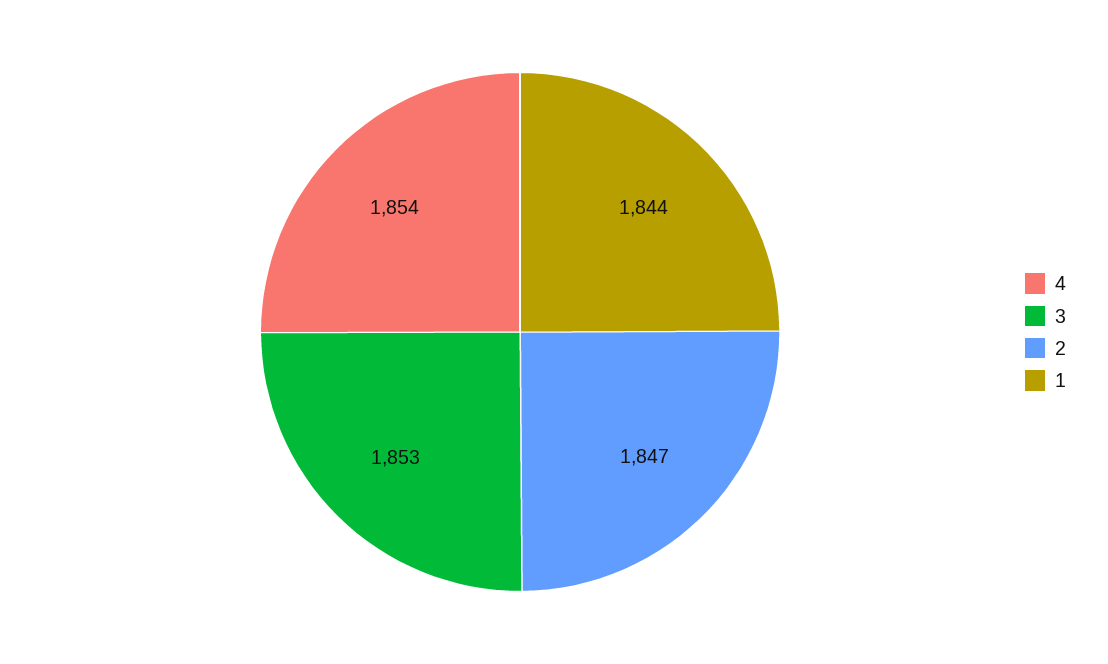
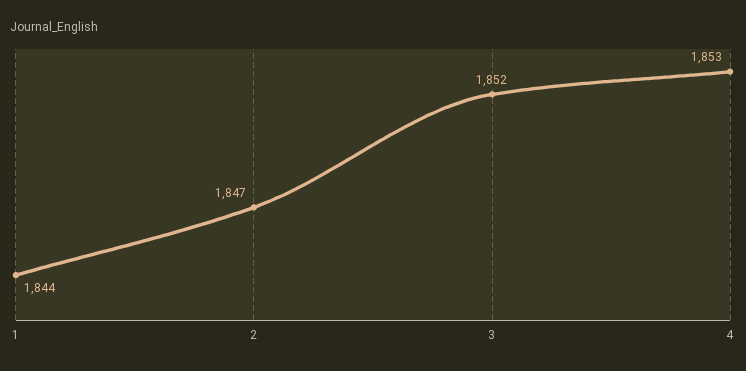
4: 1854 -> 1853
3: 1853 -> 1852

